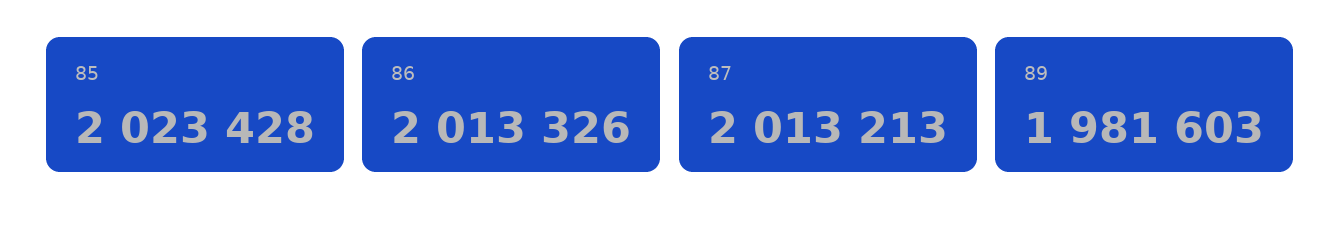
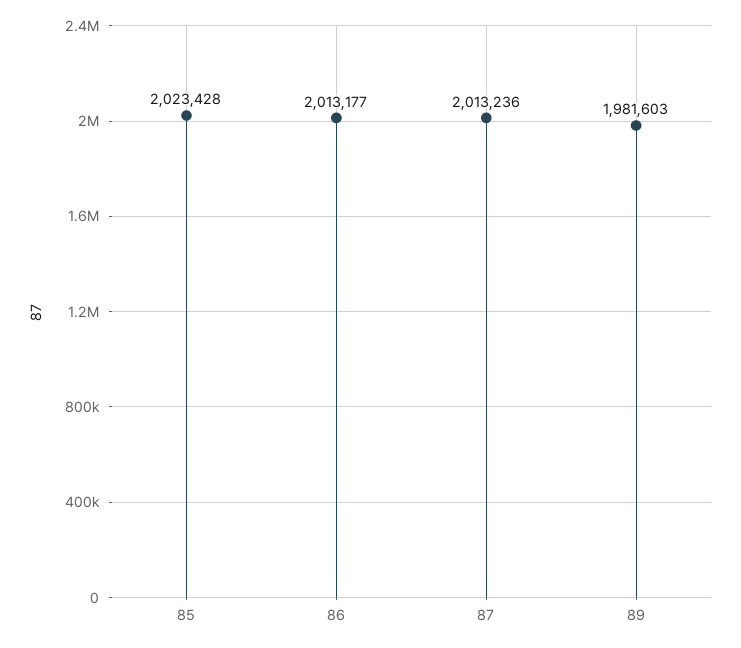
86: 2013326 -> 2013177
87: 2013213 -> 2013236

